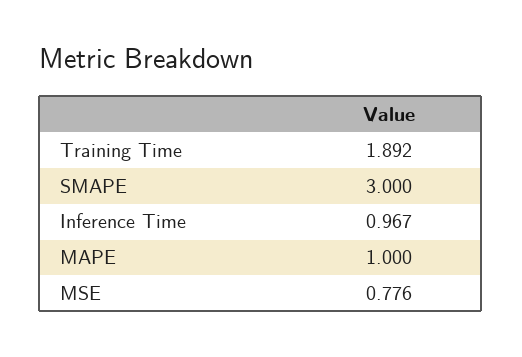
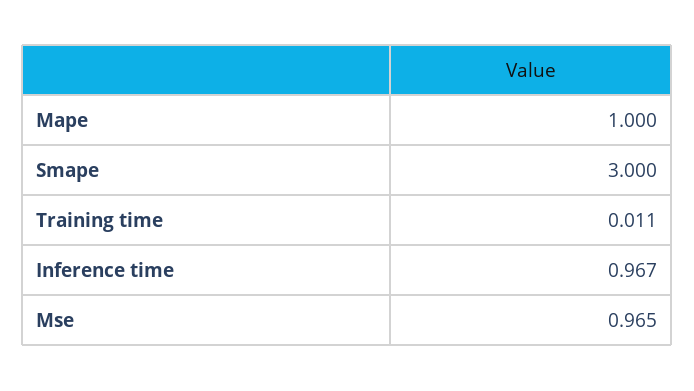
Training Time: 1.892 -> 0.011
MSE: 0.776 -> 0.965

